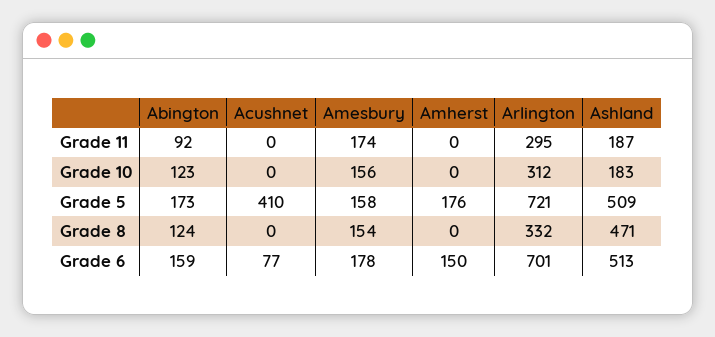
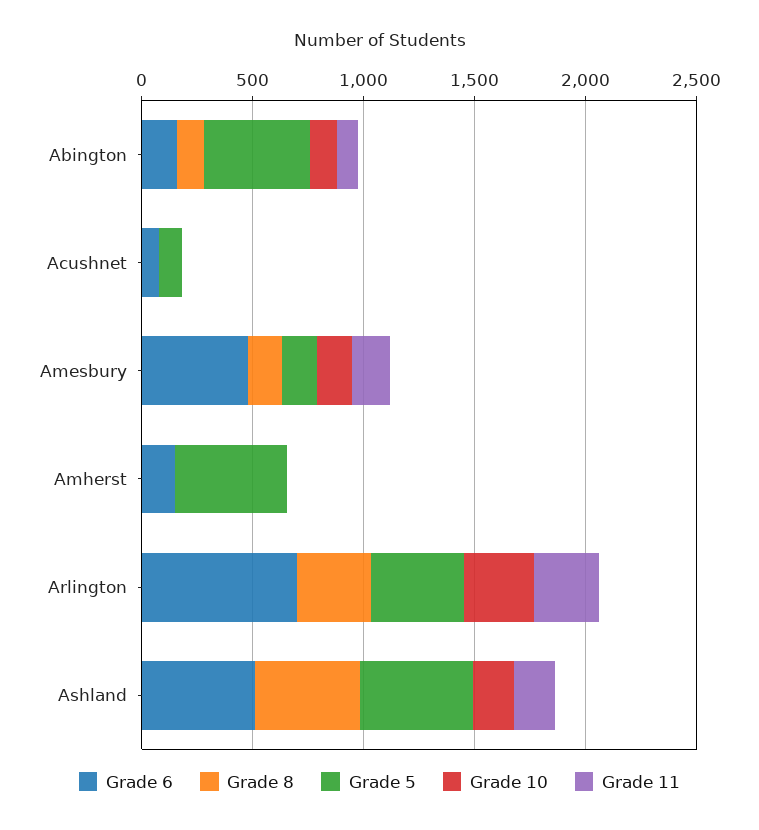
Grade 5, Abington: 173 -> 500
Grade 5, Acushnet: 410 -> 100
Grade 5, Amherst: 176 -> 500
Grade 5, Arlington: 721 -> 400
Grade 6, Amesbury: 178 -> 500

